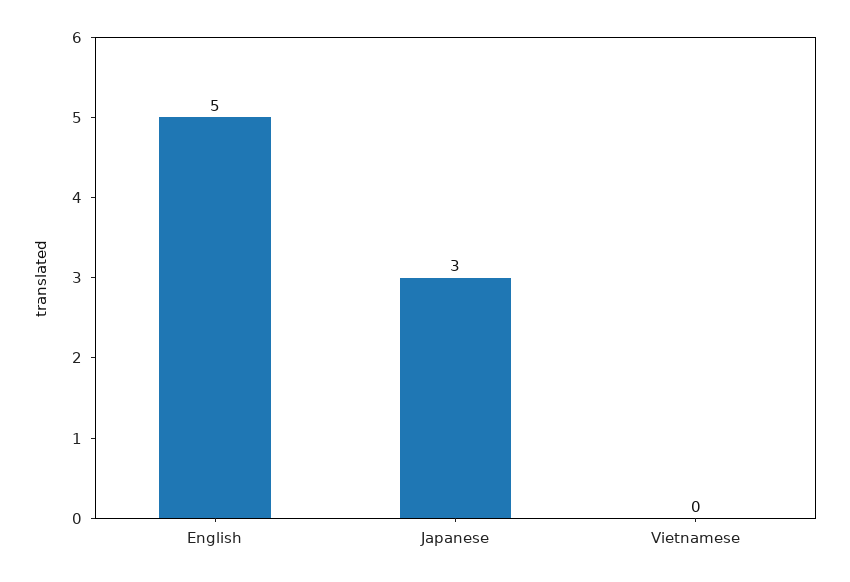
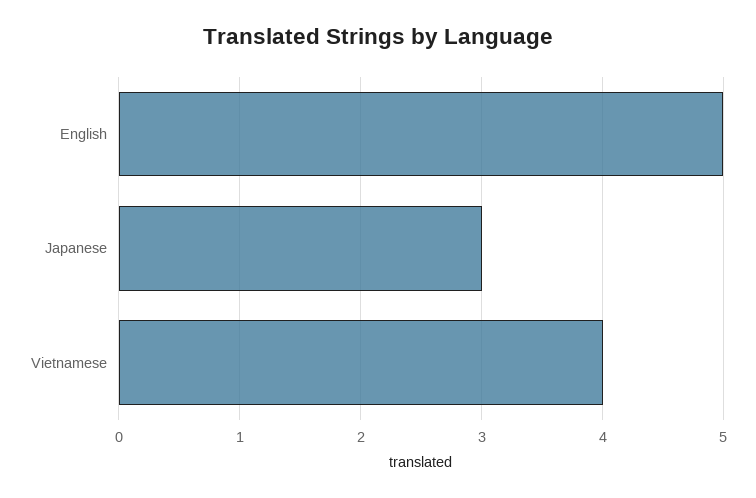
Vietnamese: 0 -> 4

